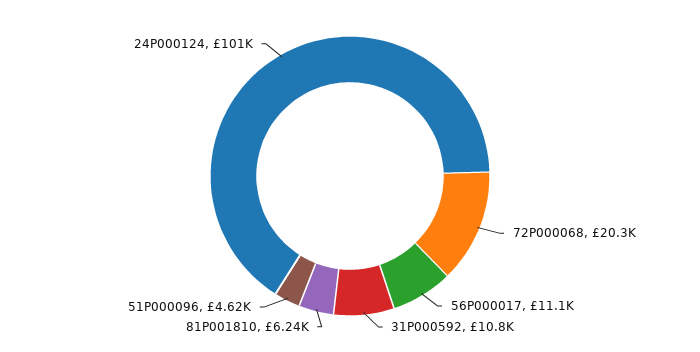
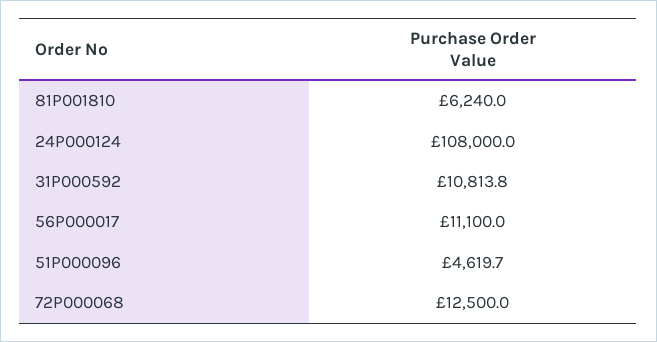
72P000068: 20300 -> 12500
24P000124: 101000 -> 108000

